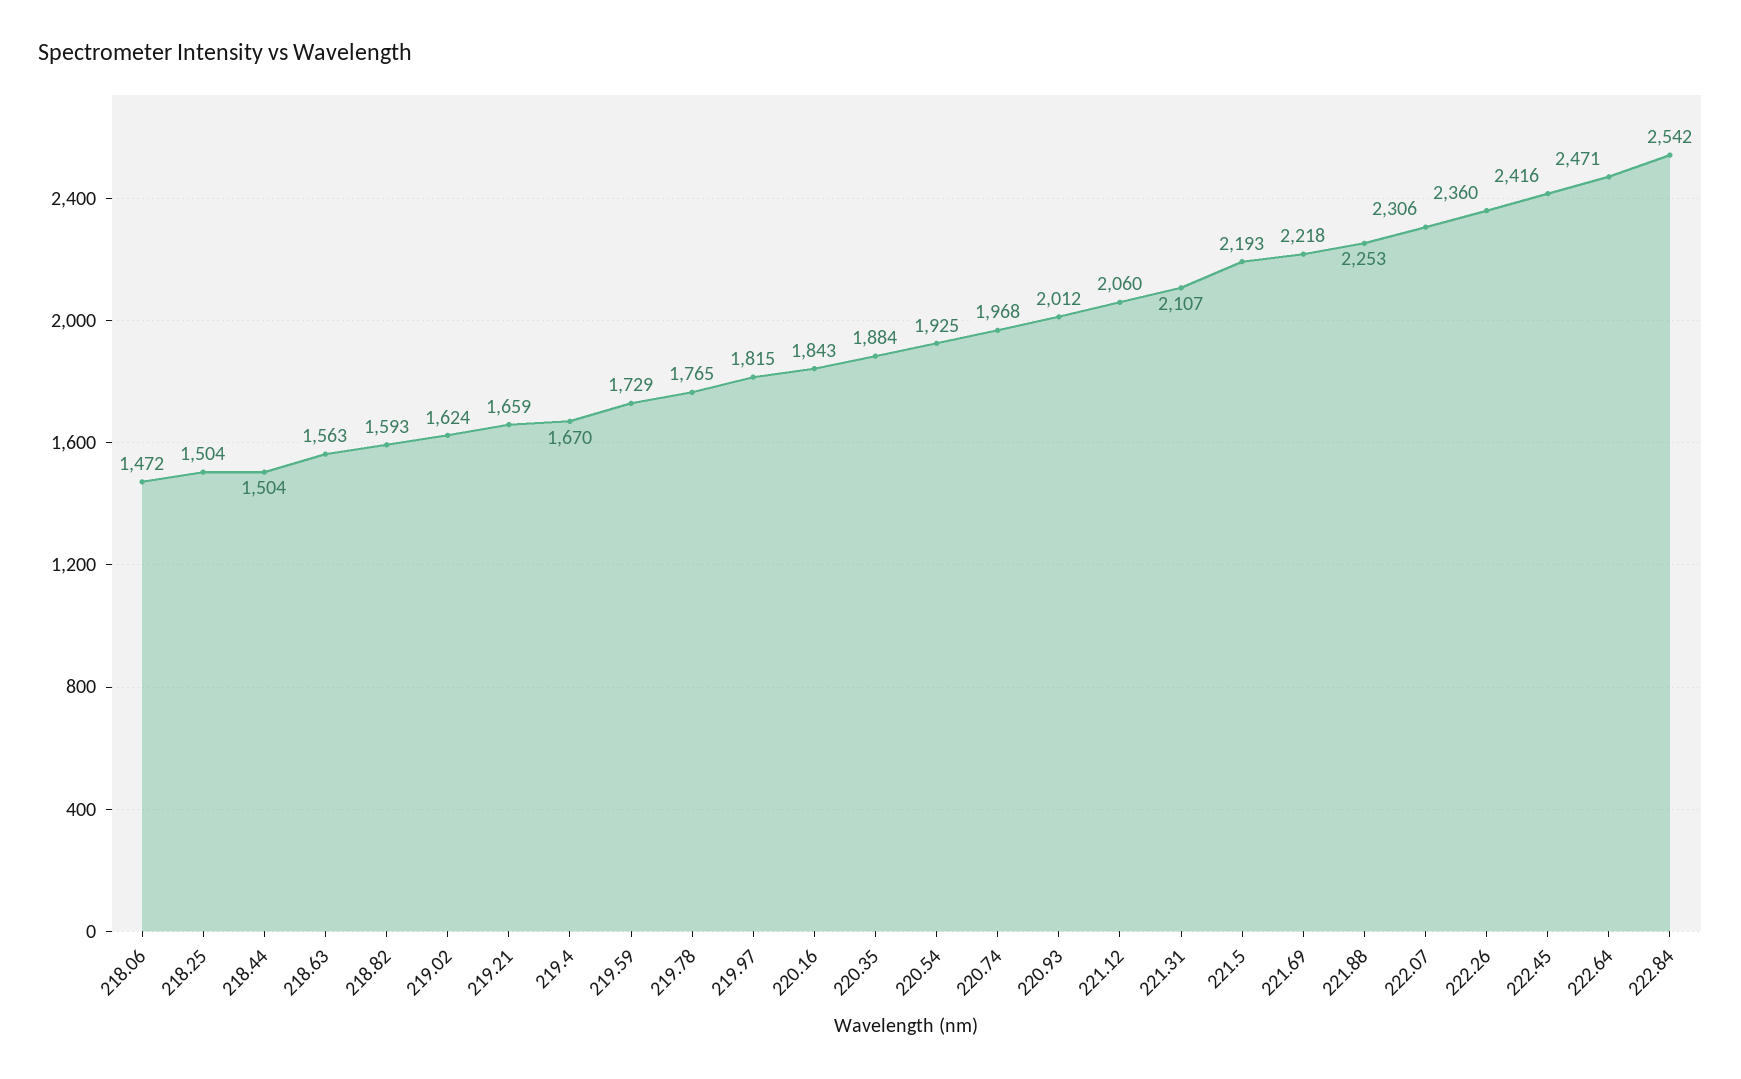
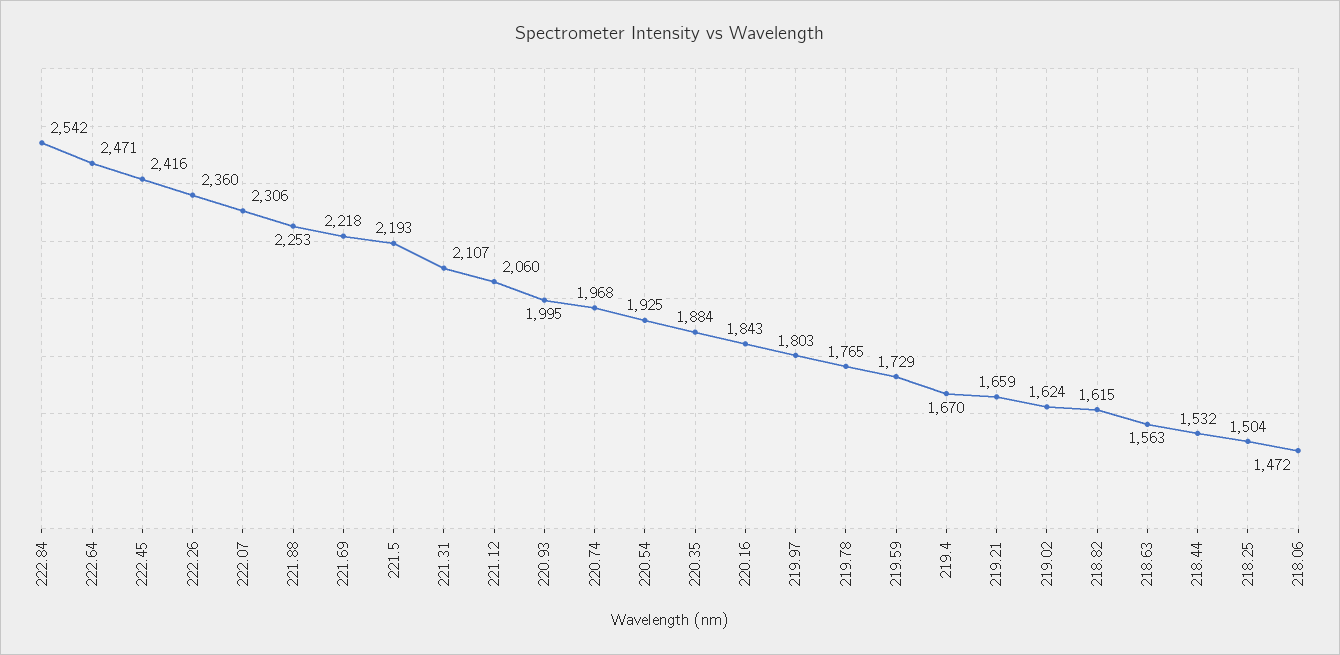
218.44: 1504 -> 1532
218.82: 1593 -> 1615
219.97: 1815 -> 1803
220.93: 2012 -> 1995

